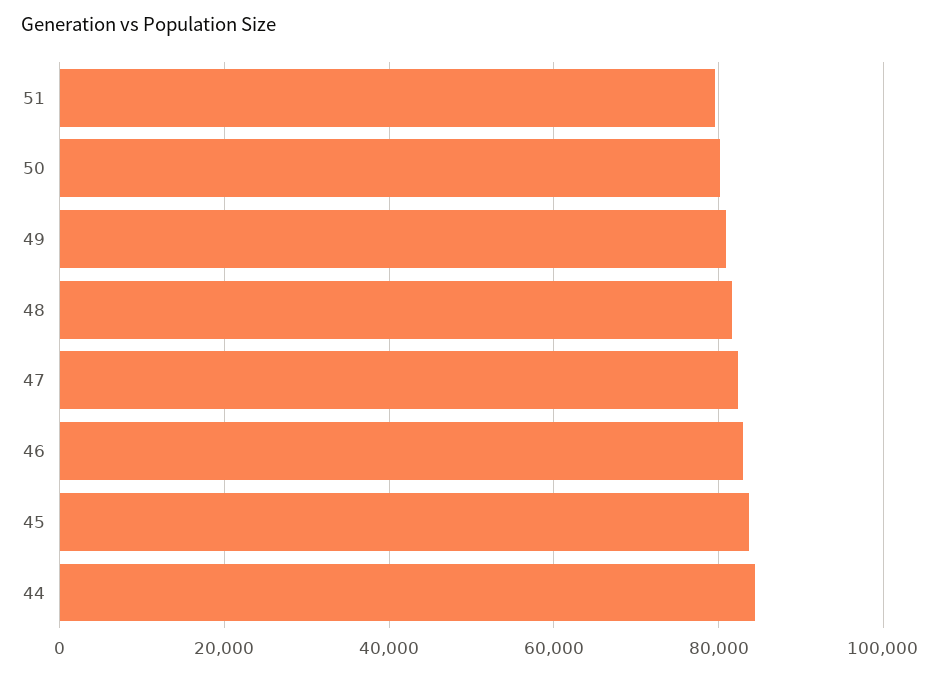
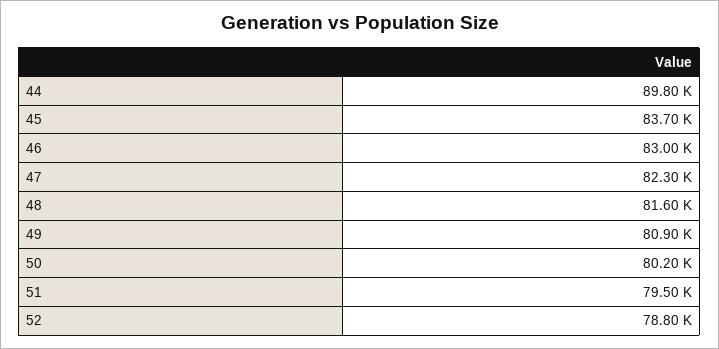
44: 84000 -> 89800
52: none -> 78800

